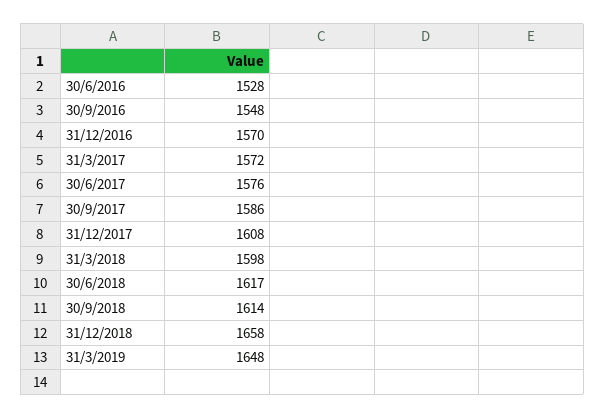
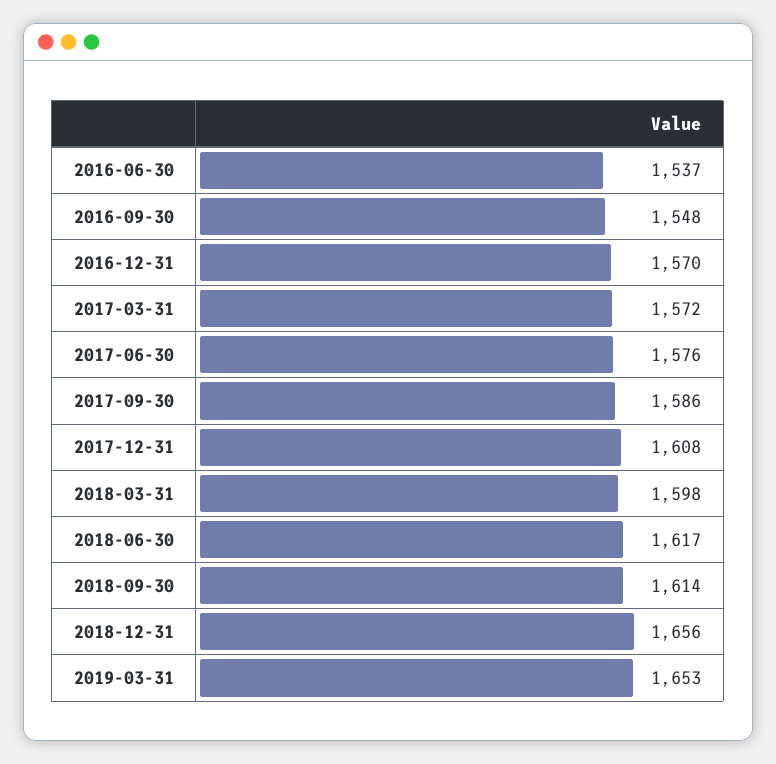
30/6/2016: 1528 -> 1537
31/12/2018: 1658 -> 1656
31/3/2019: 1648 -> 1653

